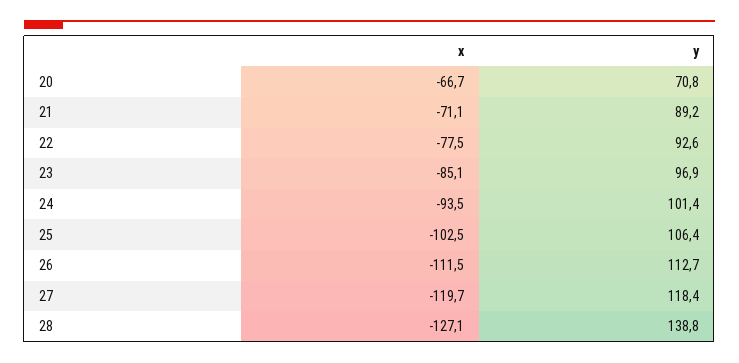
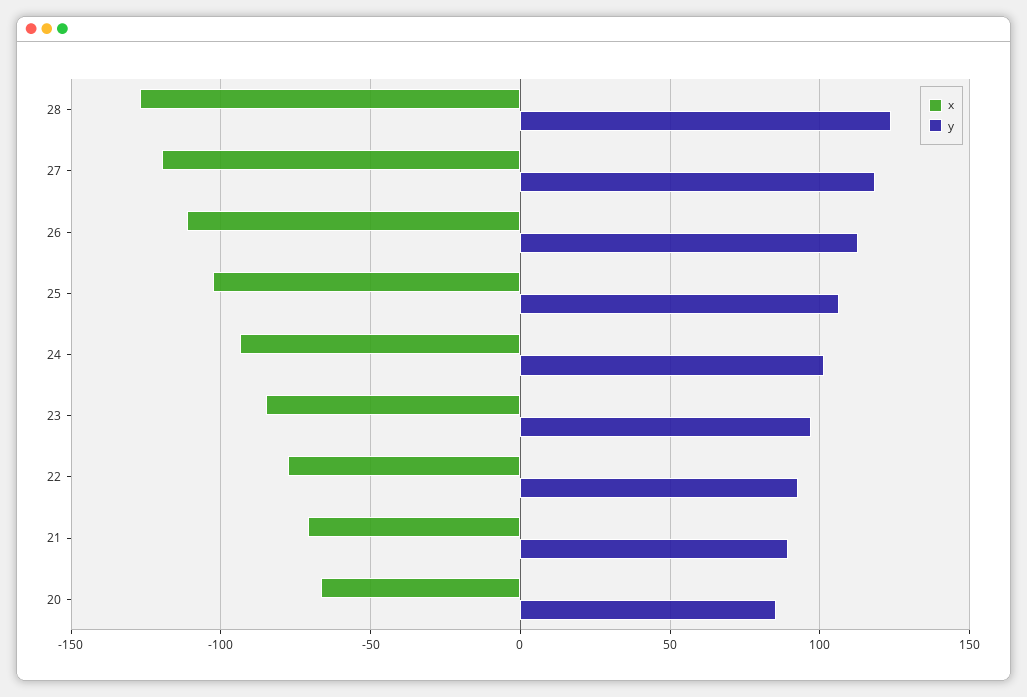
y, 20: 70.8 -> 85
y, 28: 138.8 -> 125

